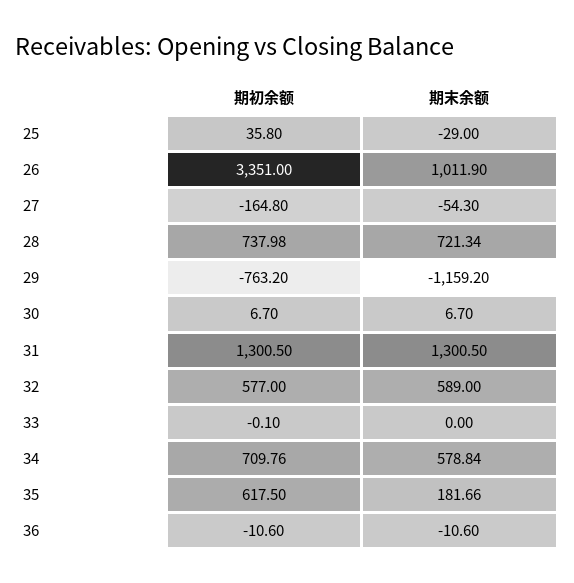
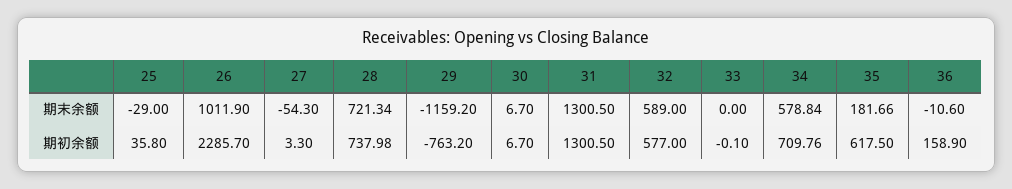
期初余额, 26: 3351 -> 2285.7
期初余额, 27: -164.8 -> 3.3
期初余额, 36: -10.6 -> 158.9

